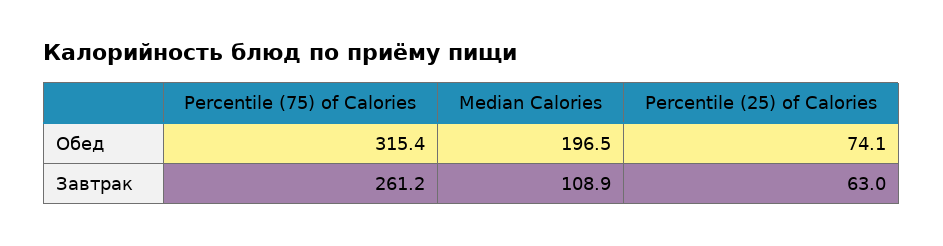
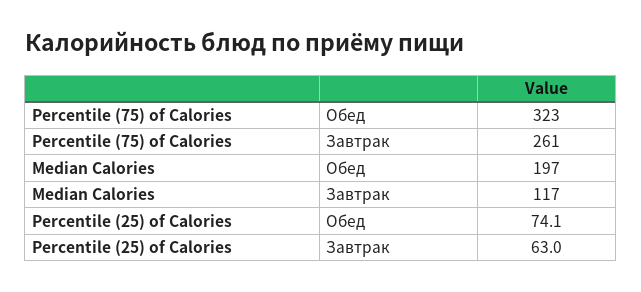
Percentile (75) of Calories, Обед: 315.4 -> 323
Median Calories, Завтрак: 108.9 -> 117

